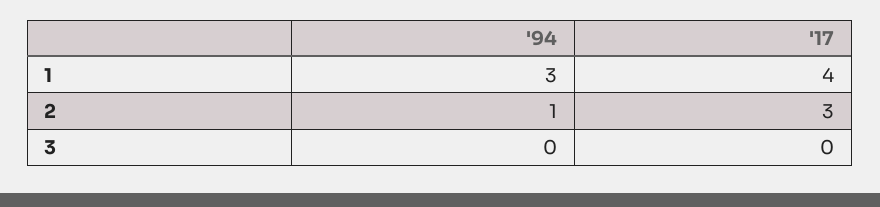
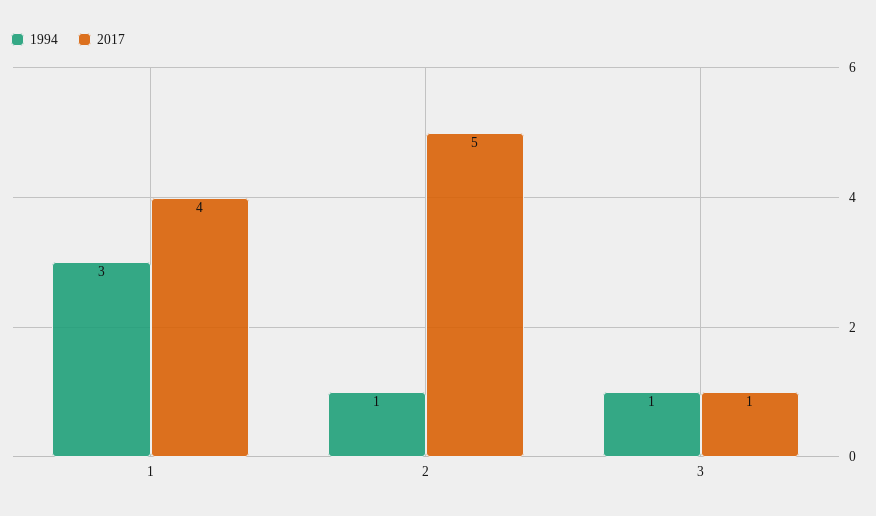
'17, 2: 3 -> 5
'94, 3: 0 -> 1
'17, 3: 0 -> 1

